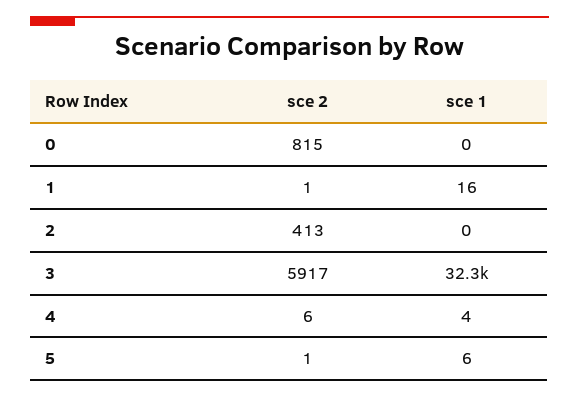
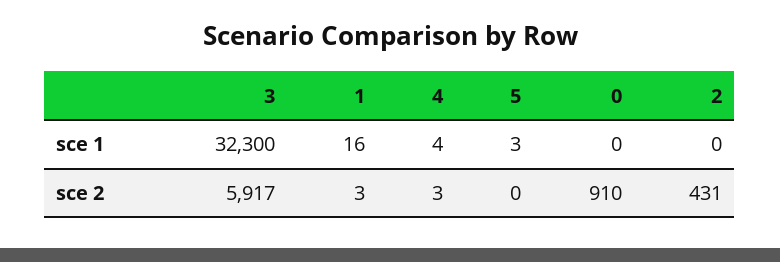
sce 2, 0: 815 -> 910
sce 2, 1: 1 -> 3
sce 2, 2: 413 -> 431
sce 2, 4: 6 -> 3
sce 2, 5: 1 -> 0
sce 1, 5: 6 -> 3

